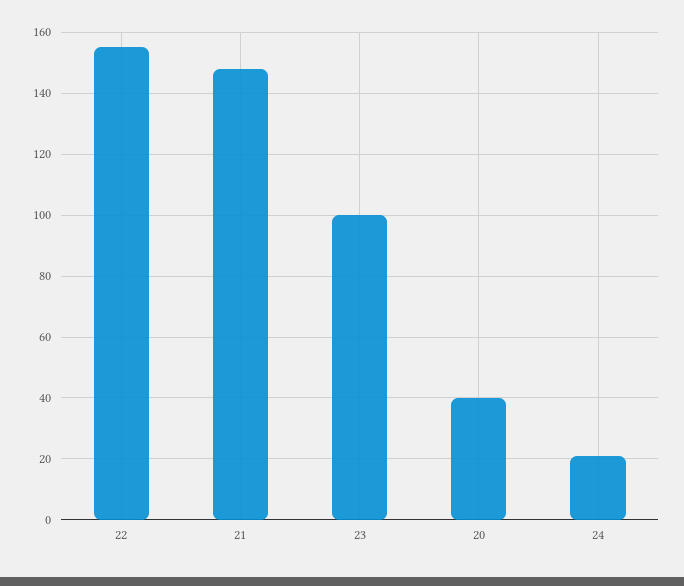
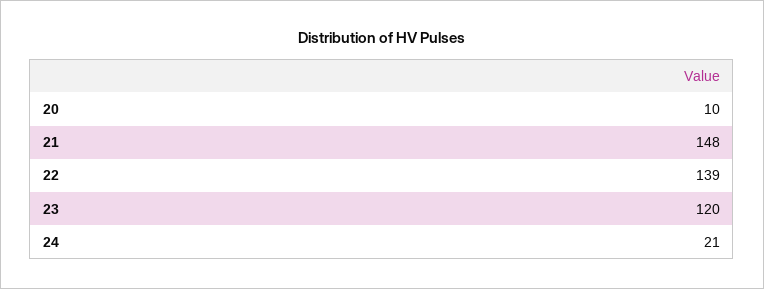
22: 155 -> 139
23: 100 -> 120
20: 40 -> 10

